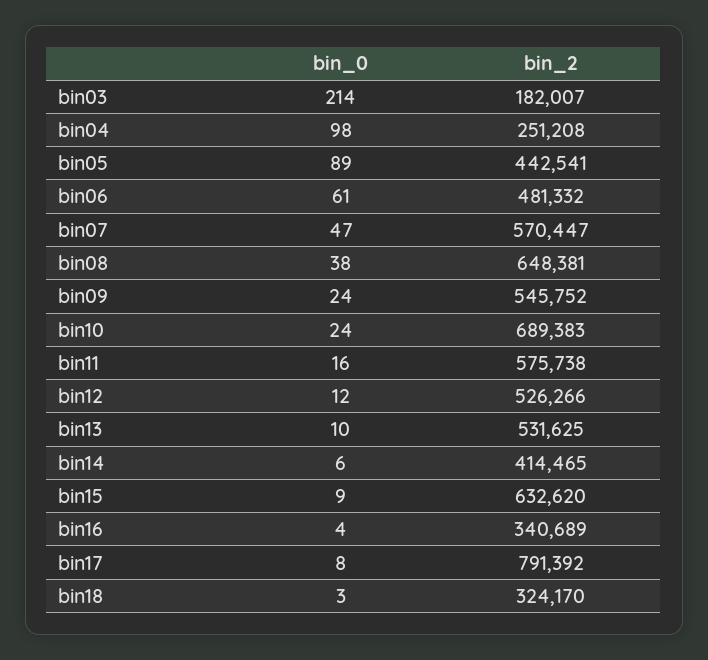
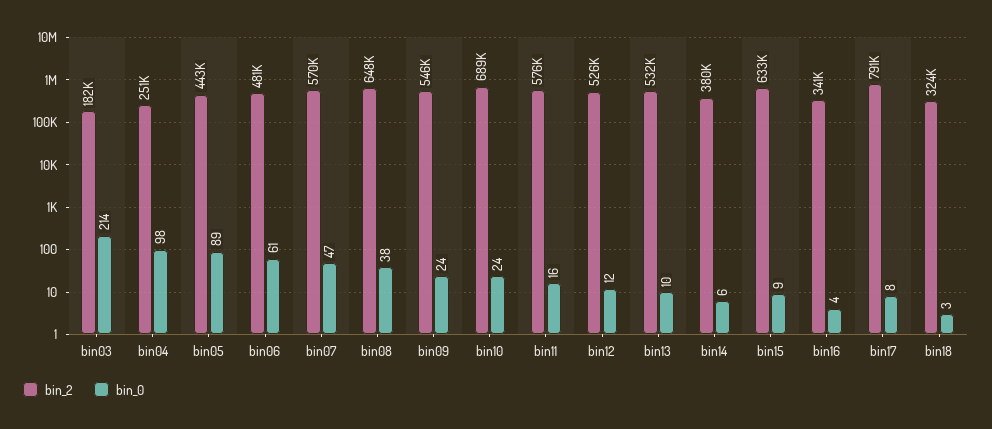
bin_2, bin14: 414465 -> 380000

